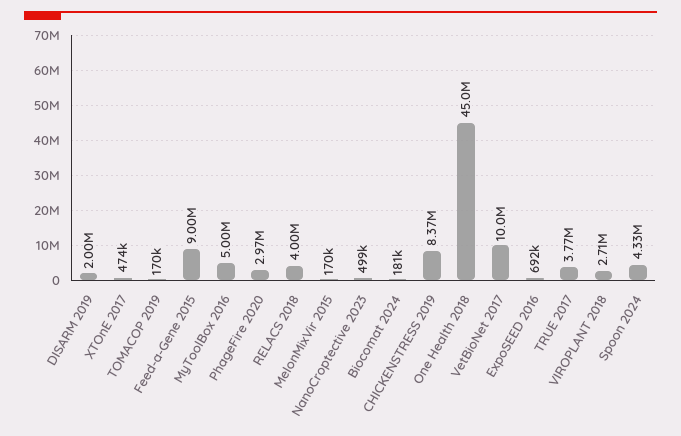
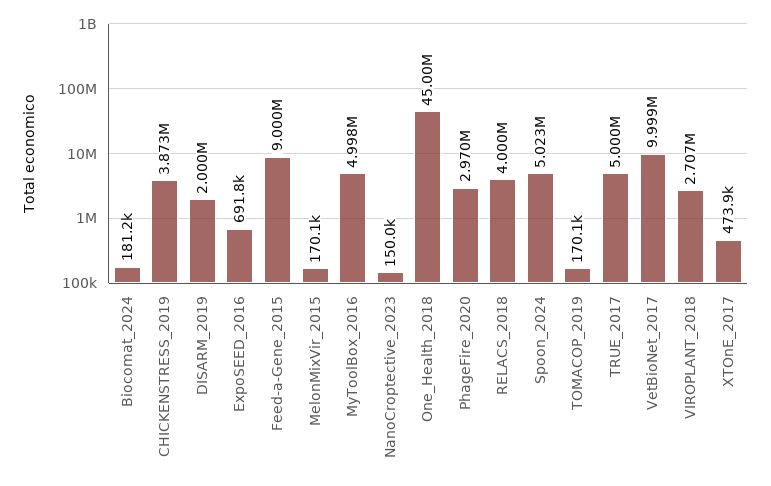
NanoCroptective 2023: 499000 -> 150000
CHICKENSTRESS 2019: 8370000 -> 3873000
TRUE 2017: 3770000 -> 5000000
Spoon 2024: 4330000 -> 5023000

